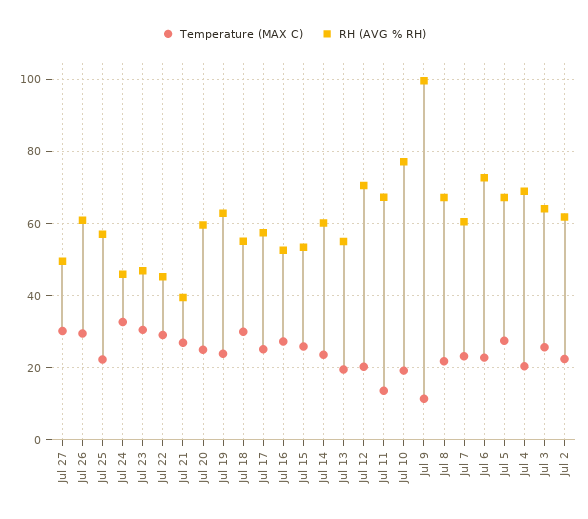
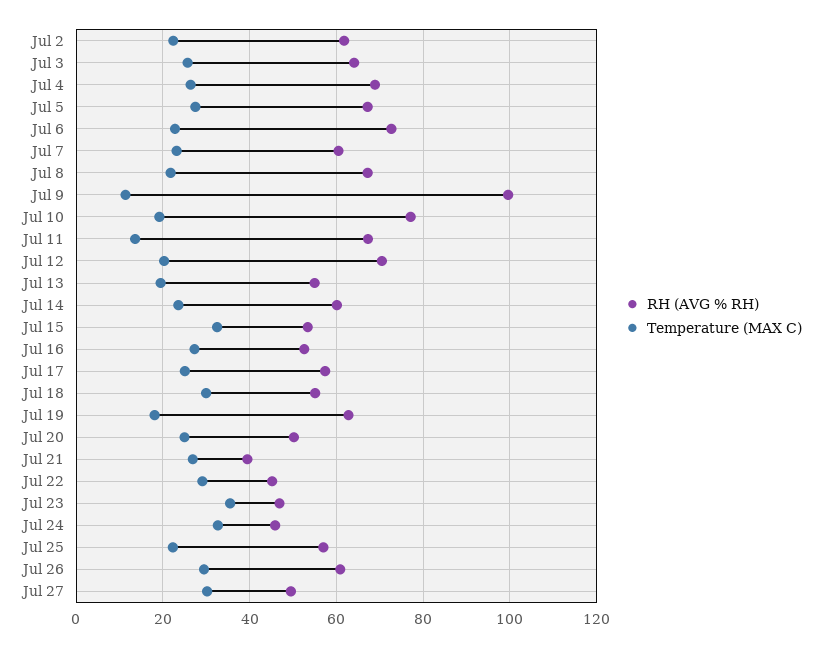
Temperature (MAX C), Jul 23: 30 -> 36
RH (AVG % RH), Jul 20: 60 -> 50
Temperature (MAX C), Jul 19: 24 -> 18
Temperature (MAX C), Jul 15: 26 -> 32
Temperature (MAX C), Jul 4: 20 -> 26

